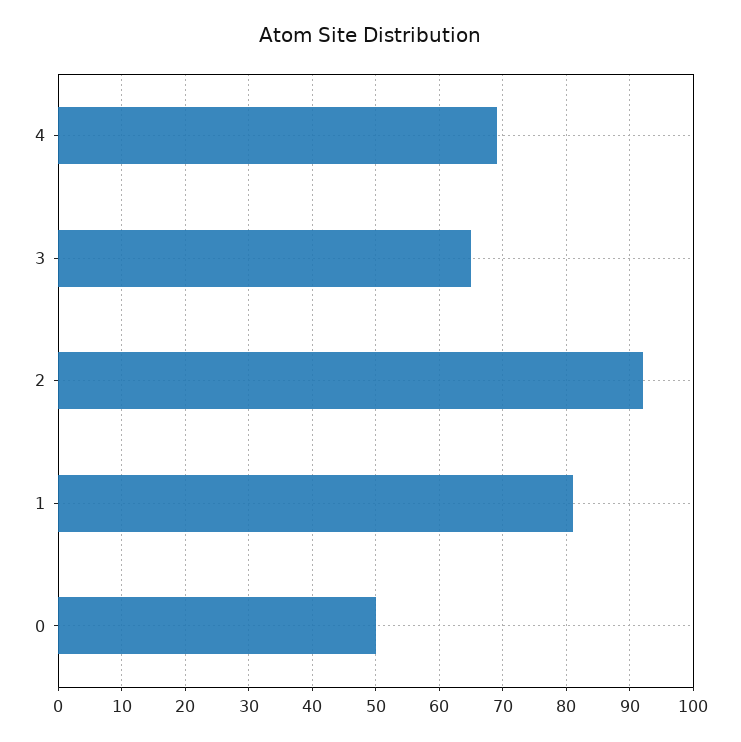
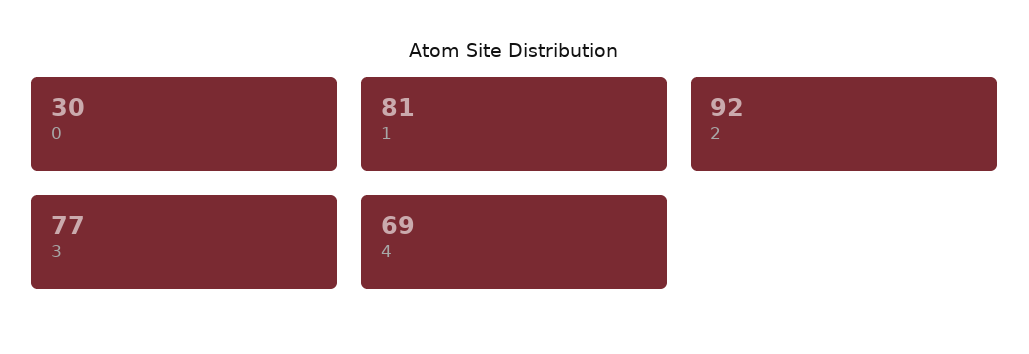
3: 65 -> 77
0: 50 -> 30

